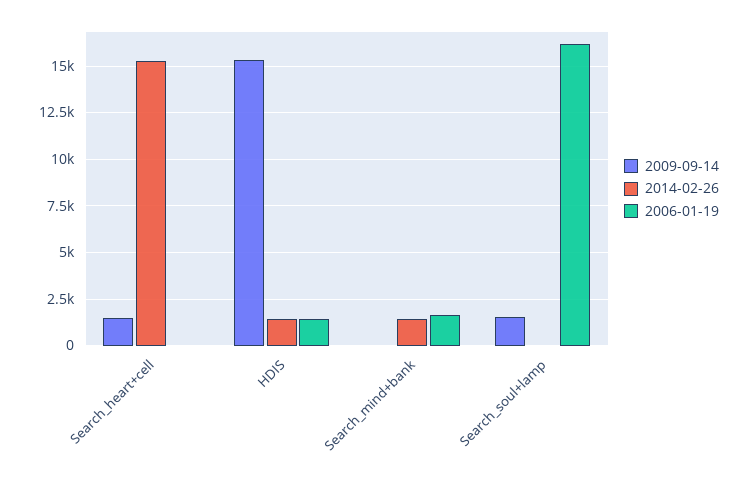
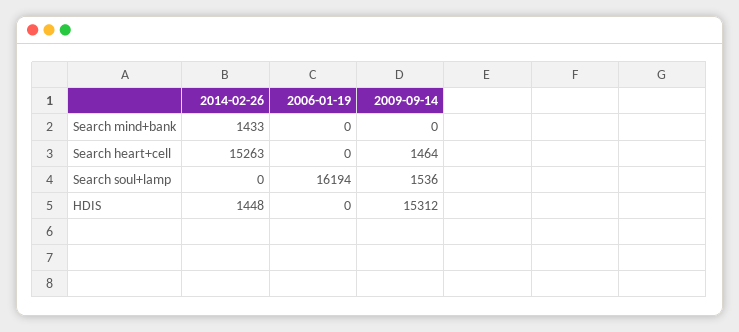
2006-01-19, HDIS: 1500 -> 0
2006-01-19, Search_mind+bank: 1500 -> 0

